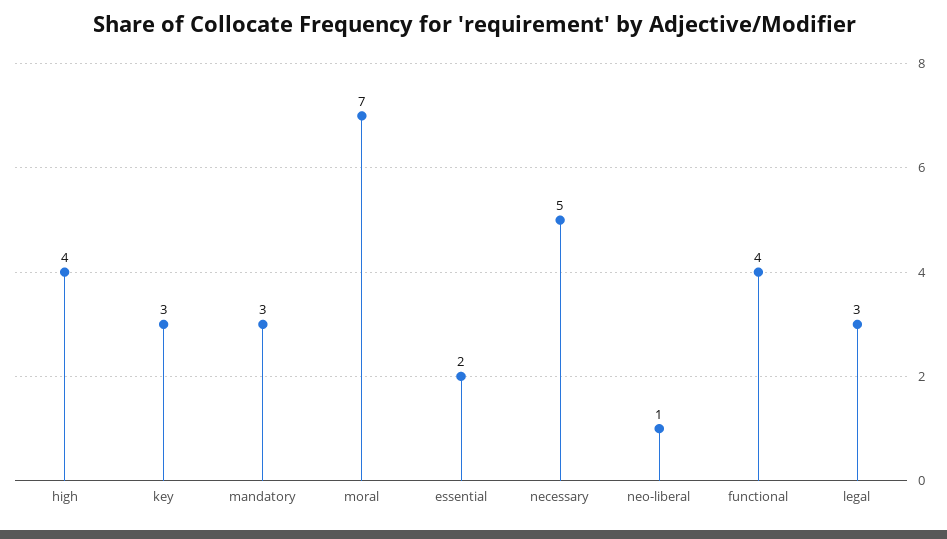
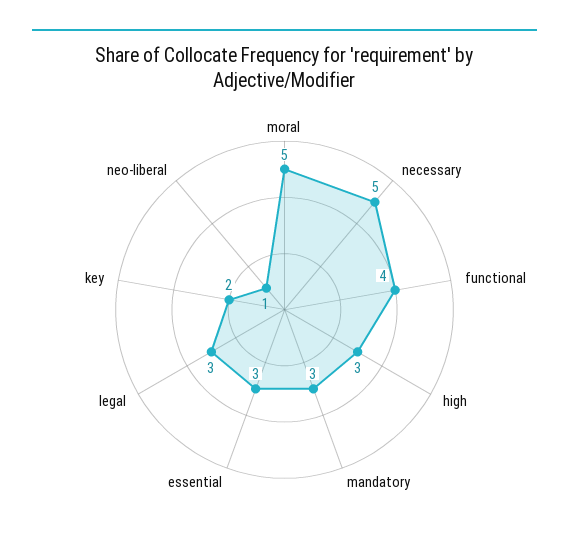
high: 4 -> 3
key: 3 -> 2
moral: 7 -> 5
essential: 2 -> 3

